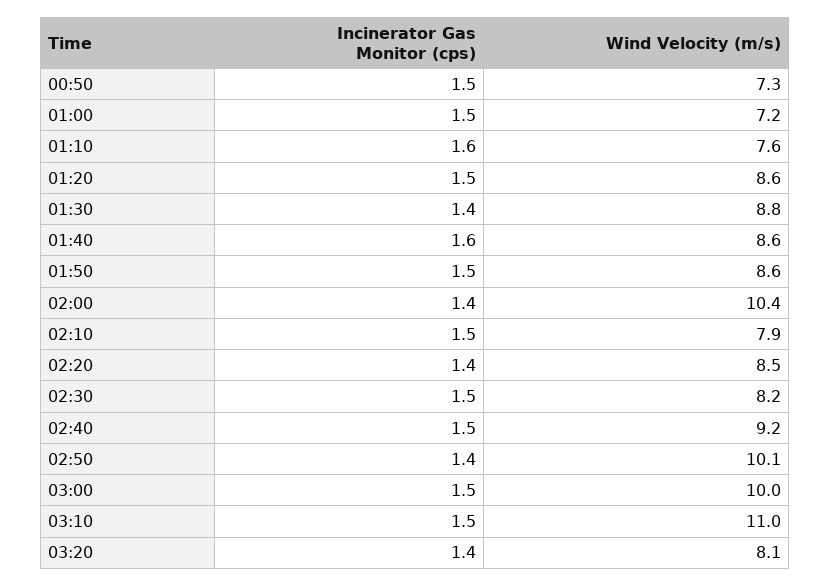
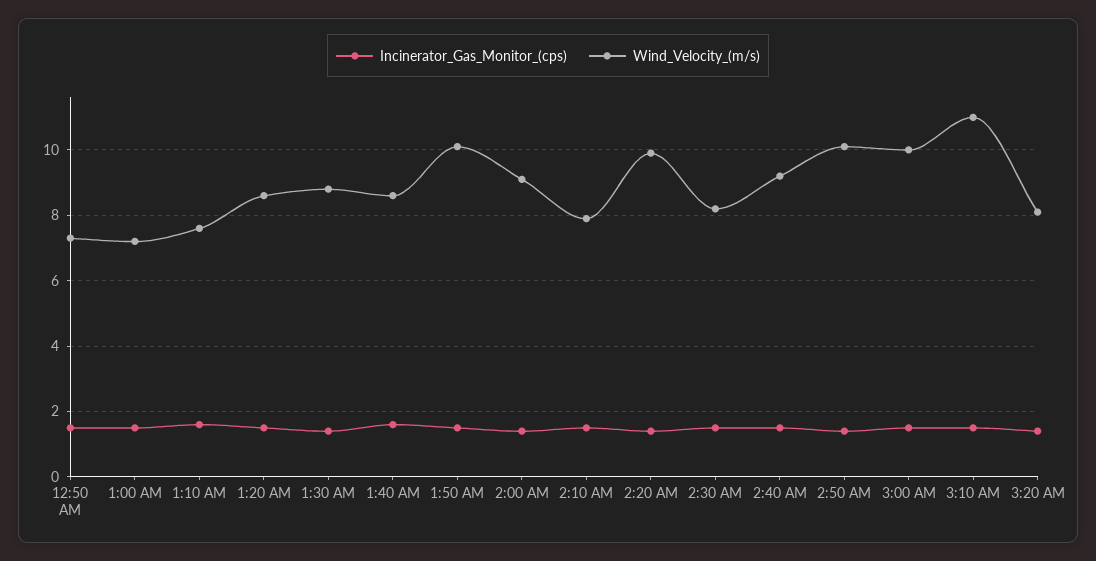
Wind Velocity (m/s), 01:50: 8.6 -> 10
Wind Velocity (m/s), 02:00: 10.4 -> 9
Wind Velocity (m/s), 02:20: 8.5 -> 10

